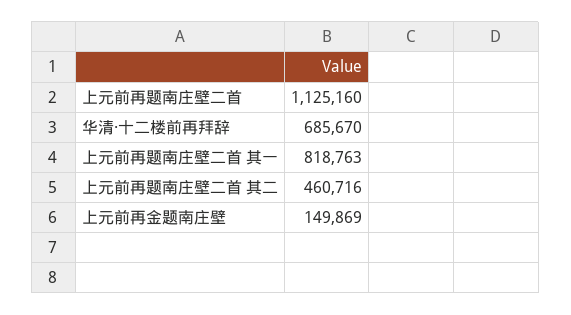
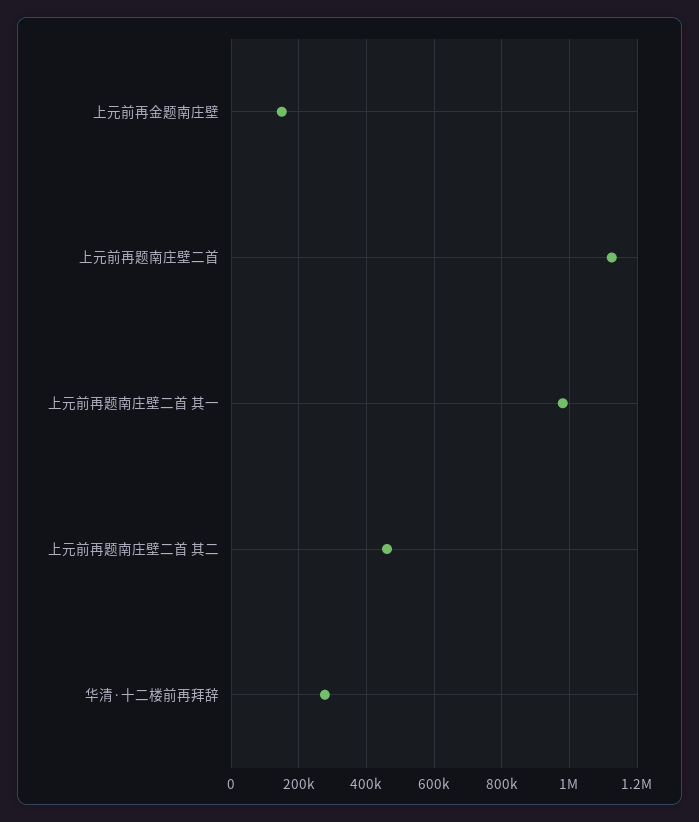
华清·十二楼前再拜辞: 685670 -> 280000
上元前再题南庄壁二首 其一: 818763 -> 980000

